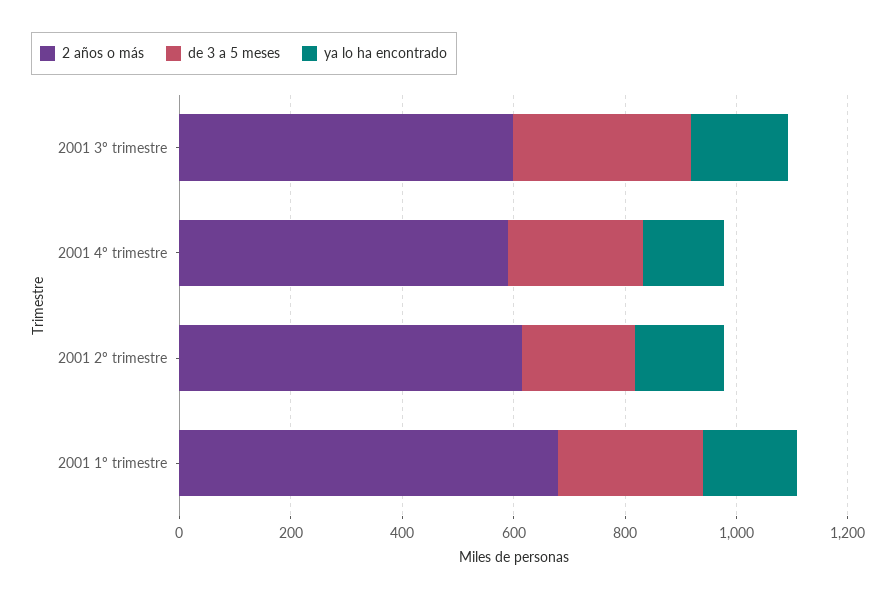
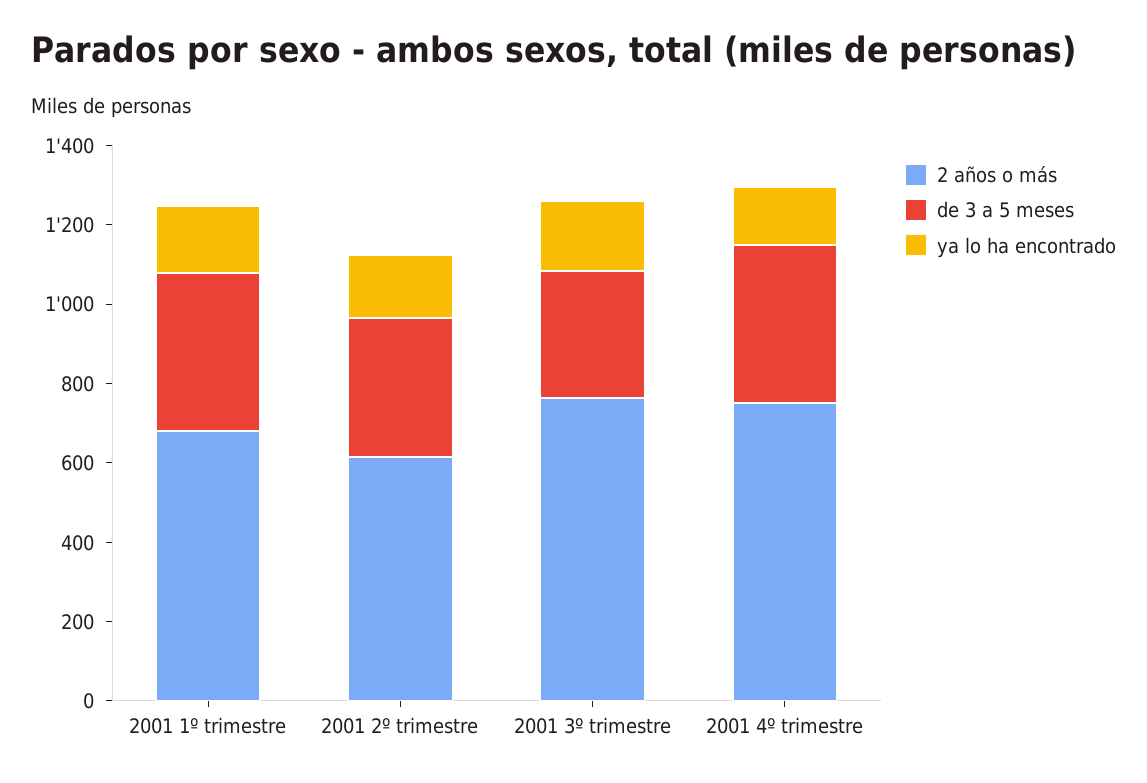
2 años o más, 2001 3º trimestre: 600 -> 750
2 años o más, 2001 4º trimestre: 600 -> 750
de 3 a 5 meses, 2001 4º trimestre: 250 -> 400
de 3 a 5 meses, 2001 2º trimestre: 200 -> 350
de 3 a 5 meses, 2001 1º trimestre: 250 -> 400

